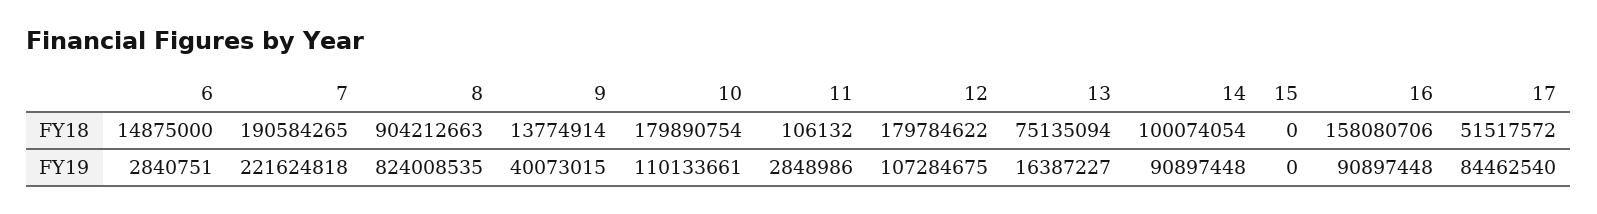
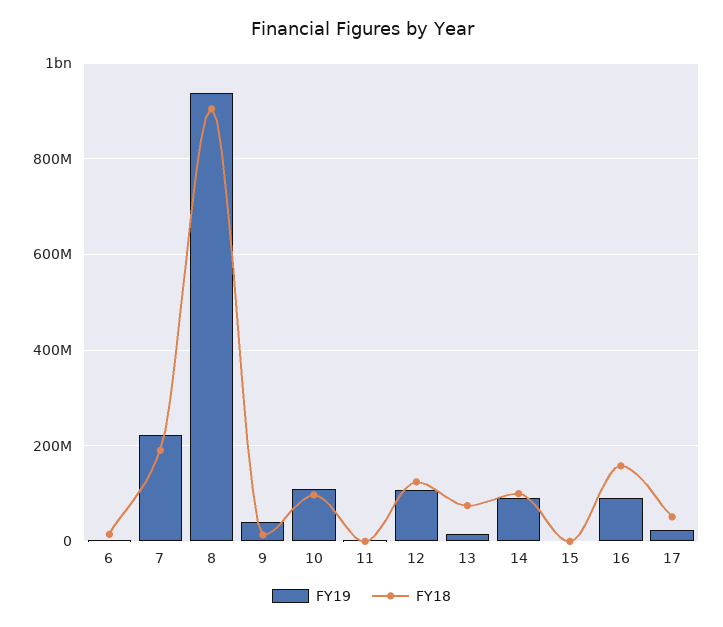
FY18, 10: 179890754 -> 100000000
FY18, 12: 179784622 -> 120000000
FY19, 8: 824008535 -> 940000000
FY19, 17: 84462540 -> 20000000

